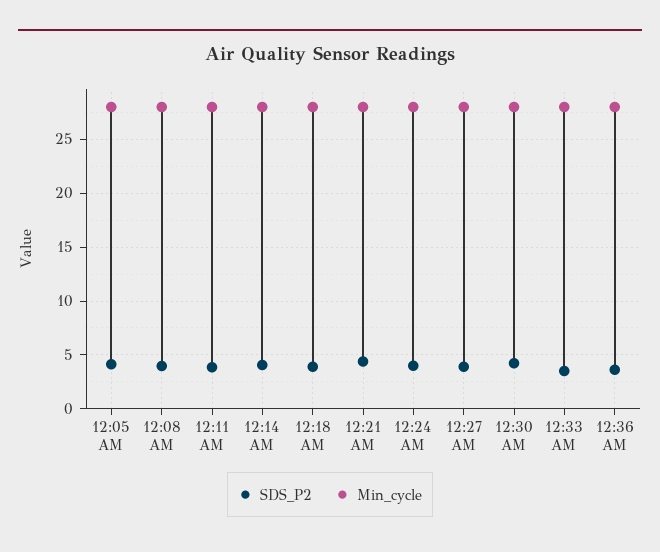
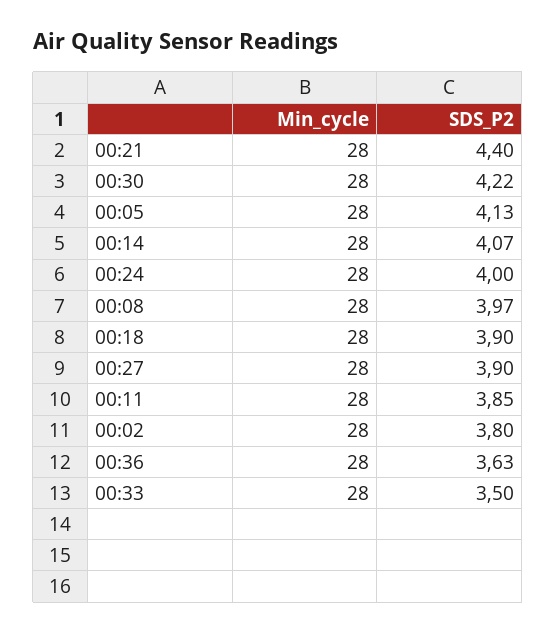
Min_cycle, 00:02: none -> 28
SDS_P2, 00:02: none -> 3.8

